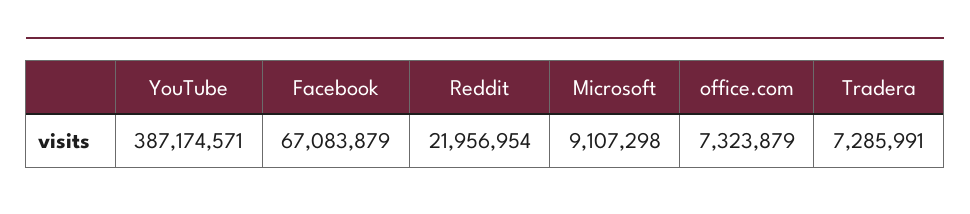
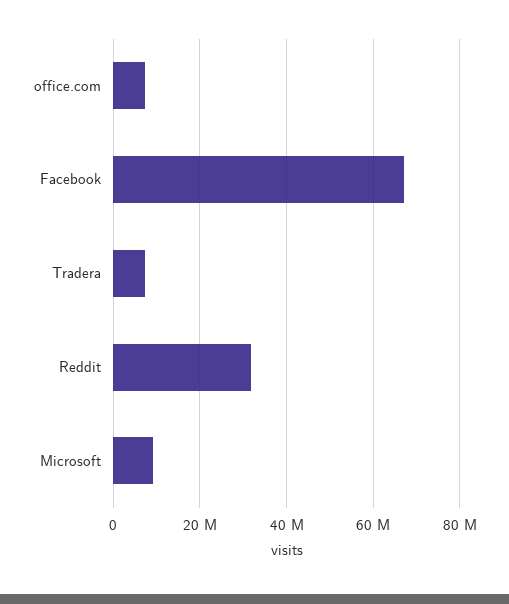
YouTube: 387174571 -> none
Reddit: 21956954 -> 32000000

